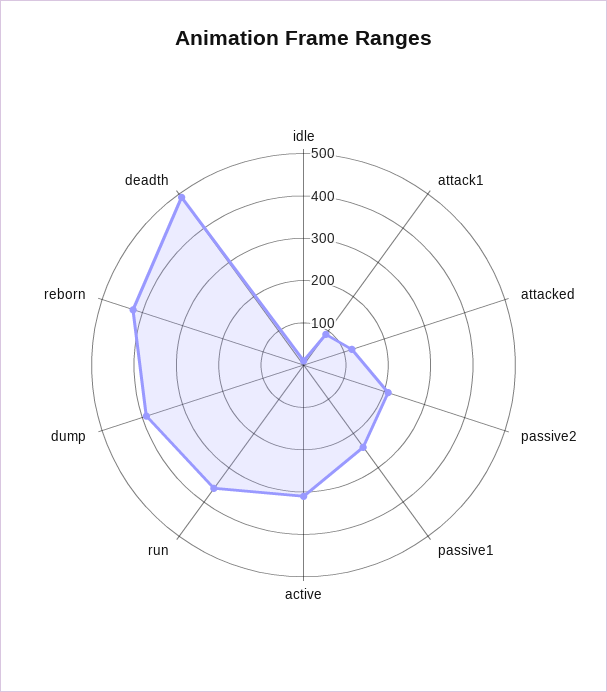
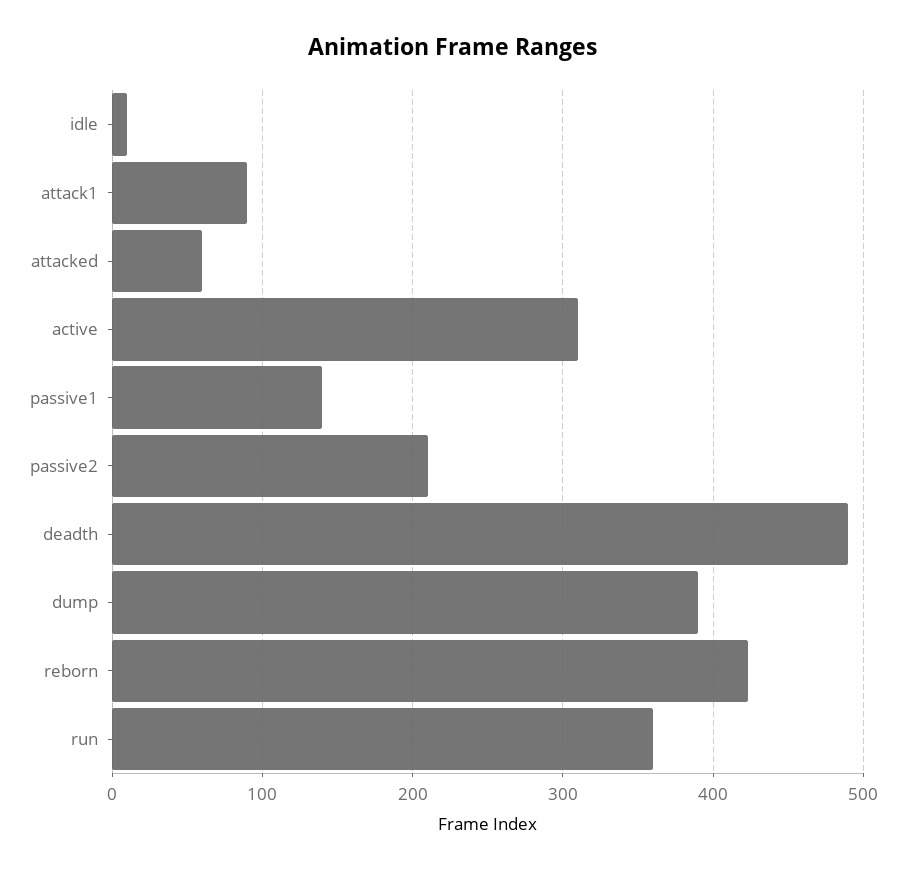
attacked: 120 -> 60
passive1: 240 -> 140

